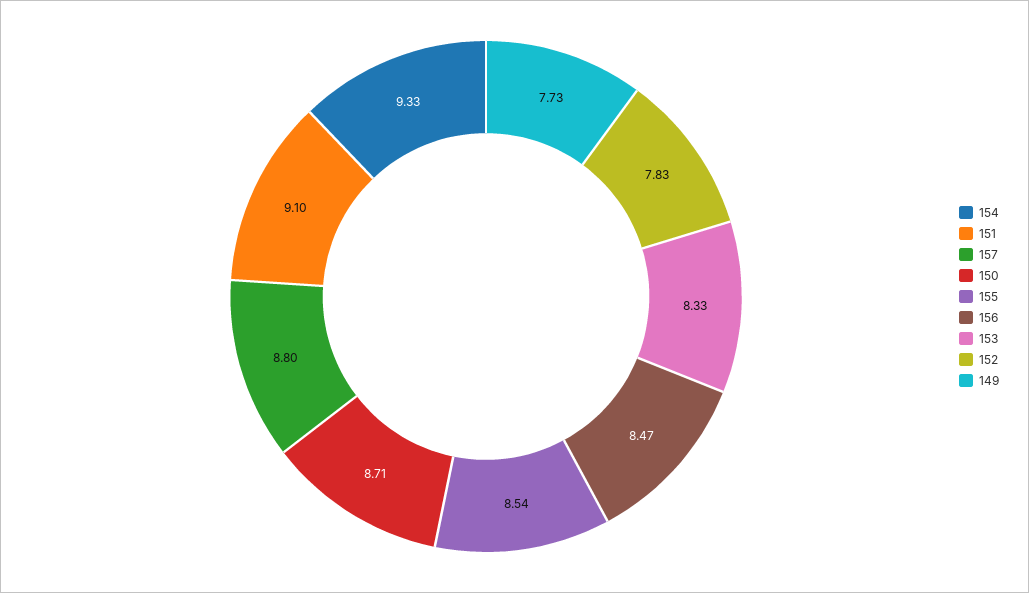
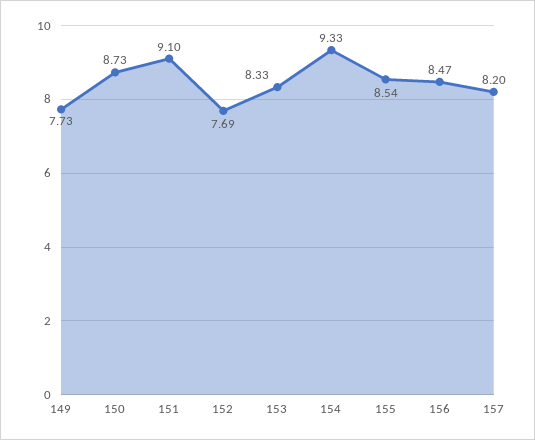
157: 8.8 -> 8.2
150: 8.71 -> 8.73
152: 7.83 -> 7.69

